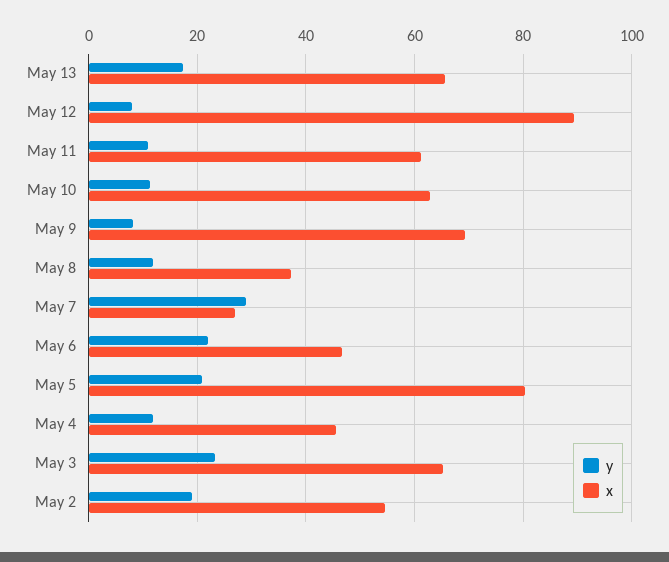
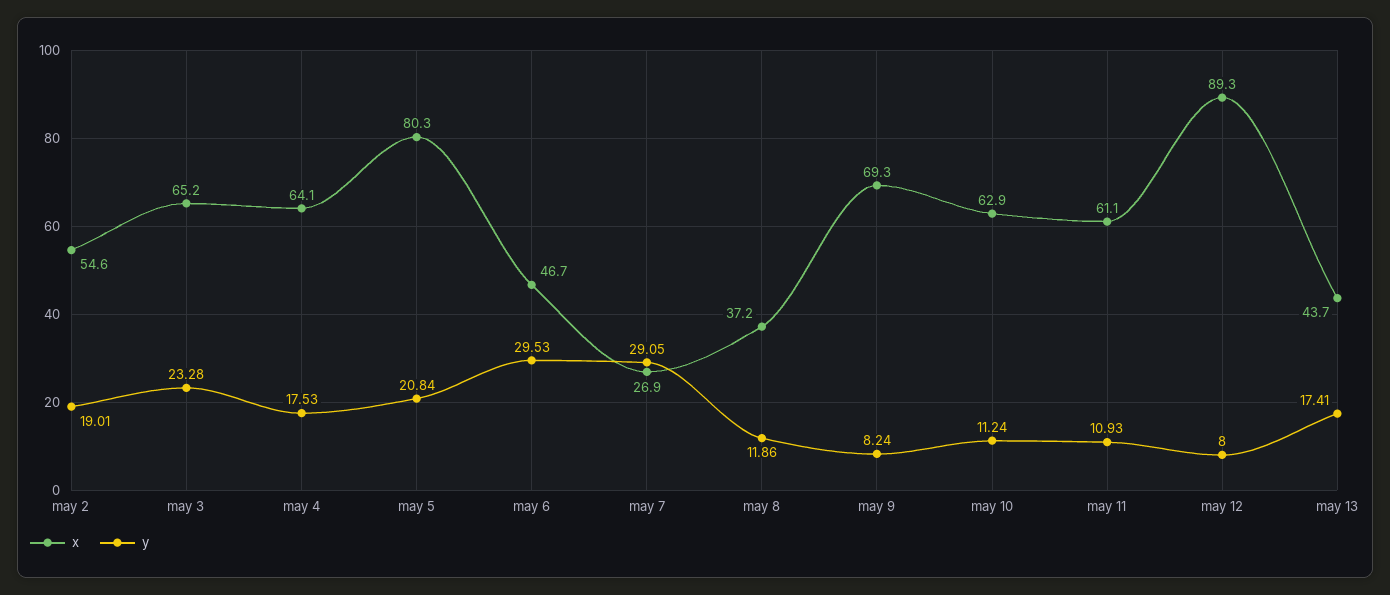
x, May 13: 66 -> 43.7
y, May 6: 22 -> 29.53
y, May 4: 12 -> 17.53
x, May 4: 46 -> 64.1

